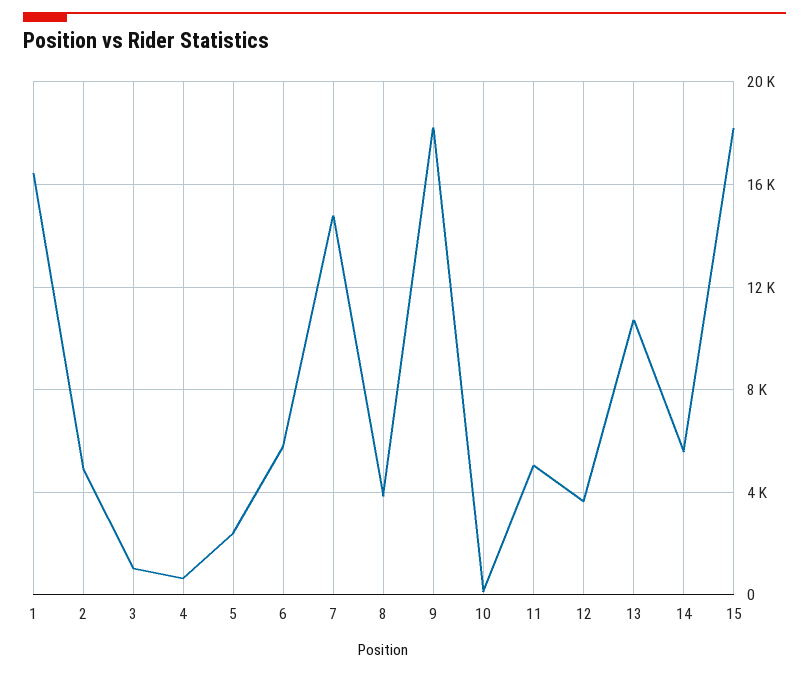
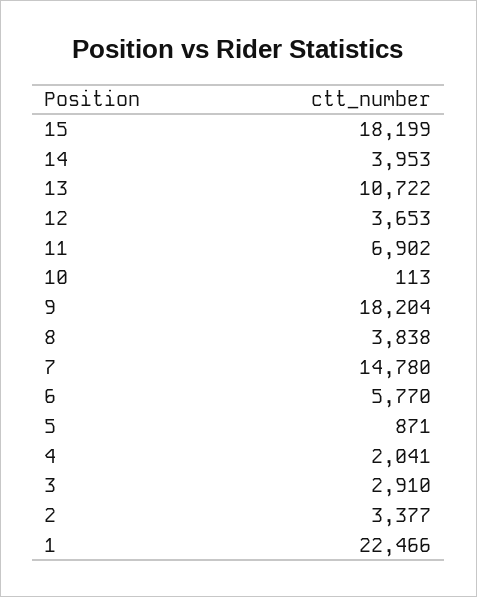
1: 16500 -> 22466
2: 5000 -> 3377
3: 1000 -> 2910
4: 500 -> 2041
5: 2500 -> 871
11: 5000 -> 6902
14: 5500 -> 3953

